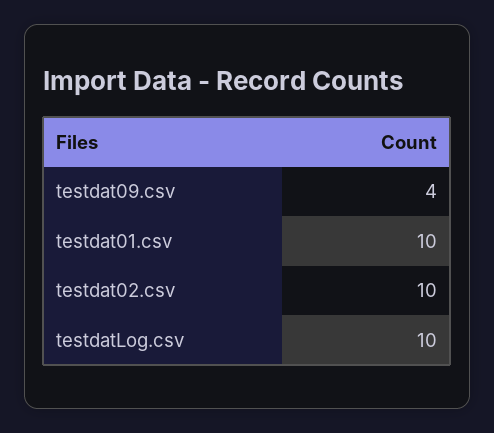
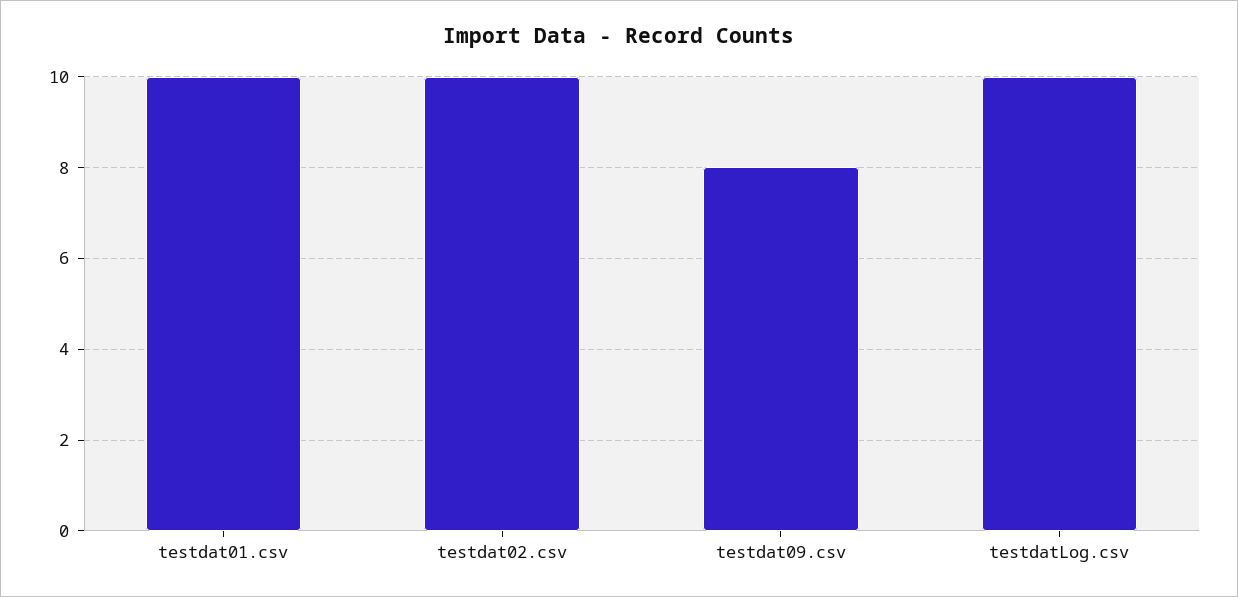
testdat09.csv: 4 -> 8

